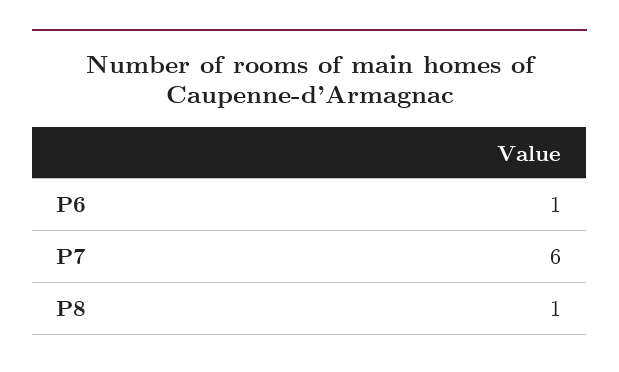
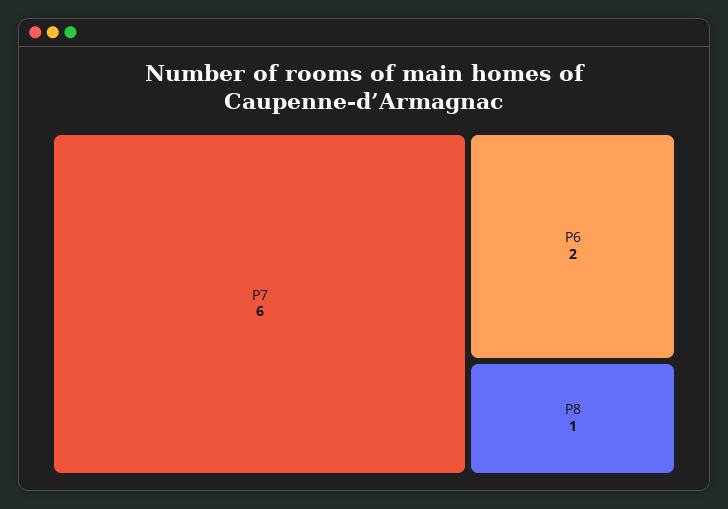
P6: 1 -> 2

